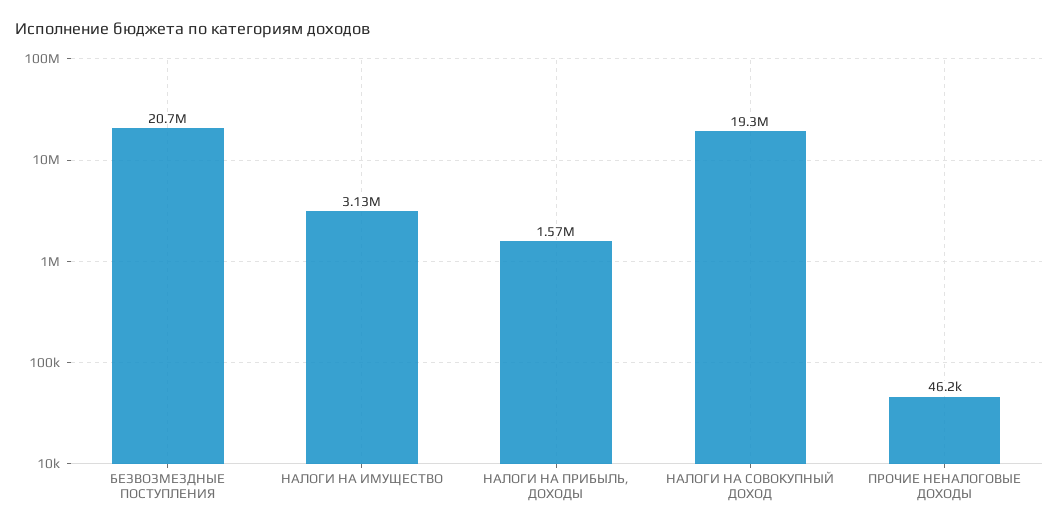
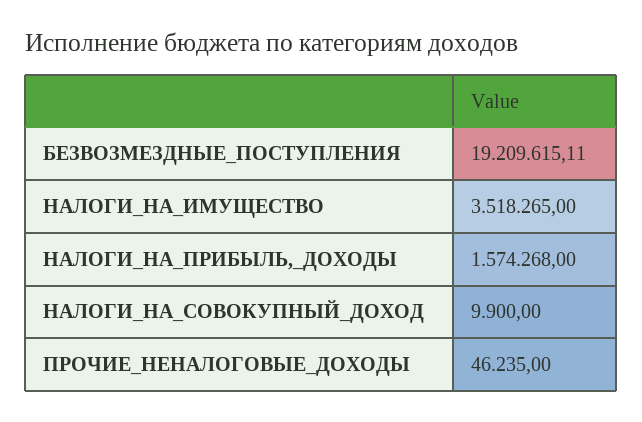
БЕЗВОЗМЕЗДНЫЕ ПОСТУПЛЕНИЯ: 20700000 -> 19209615.11
НАЛОГИ НА ИМУЩЕСТВО: 3130000 -> 3518265
НАЛОГИ НА СОВОКУПНЫЙ ДОХОД: 19300000 -> 9900

